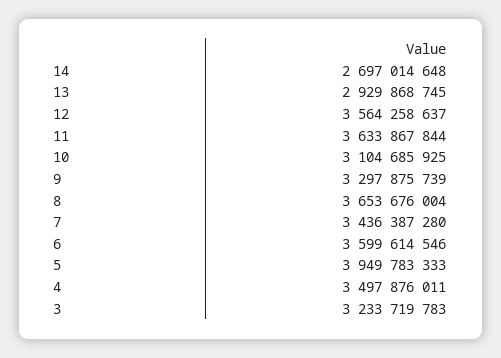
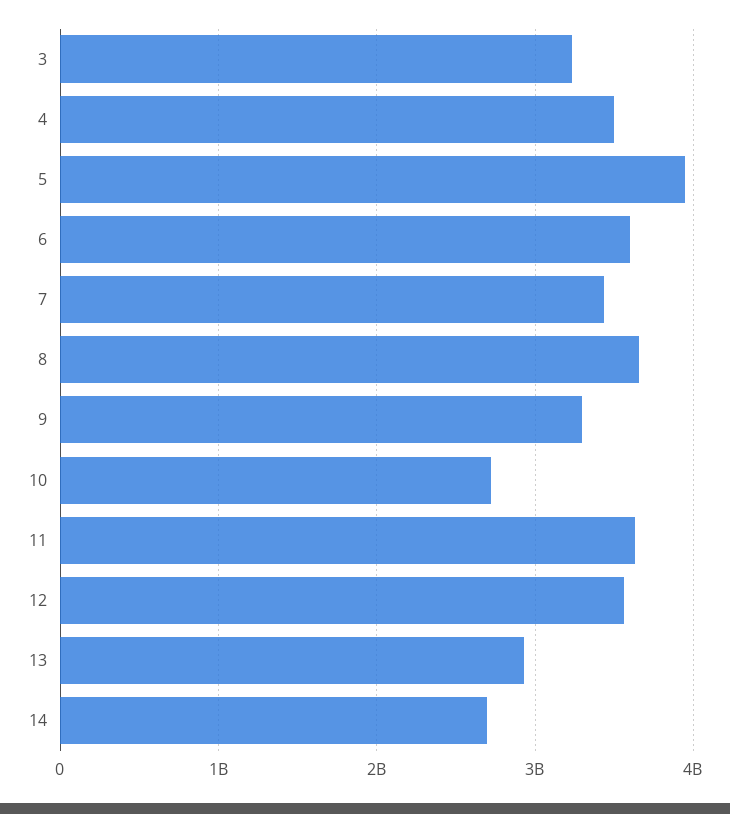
10: 3104685925 -> 2700000000

